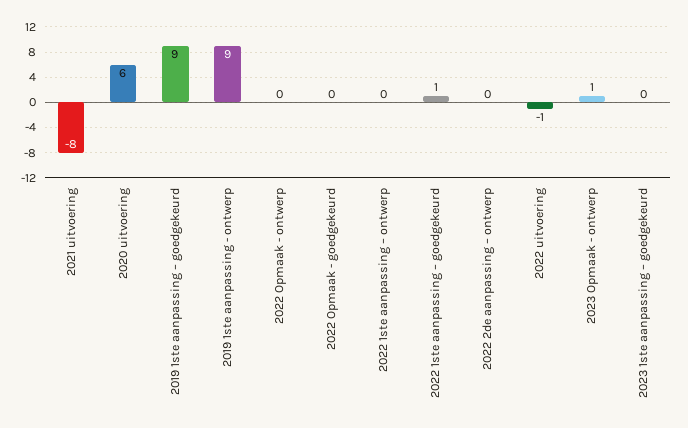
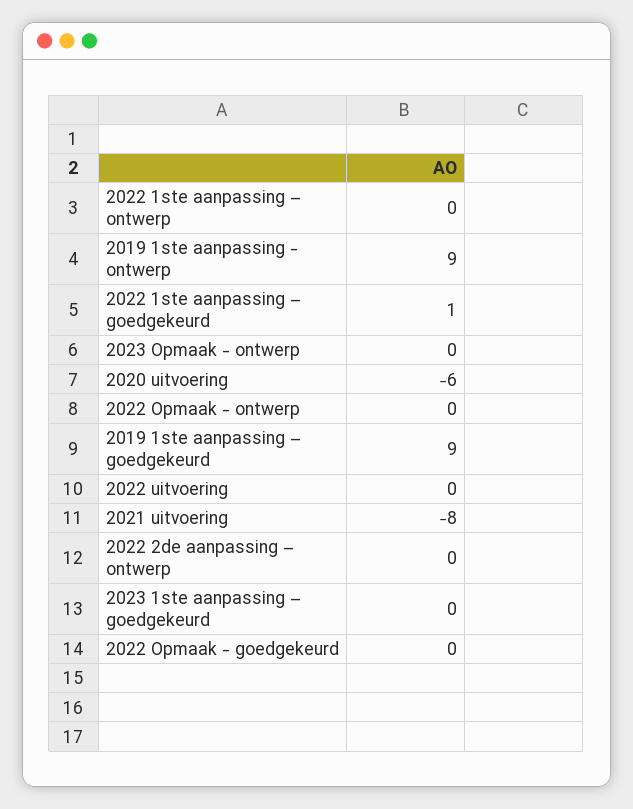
2020 uitvoering: 6 -> -6
2022 uitvoering: -1 -> 0
2023 Opmaak - ontwerp: 1 -> 0

